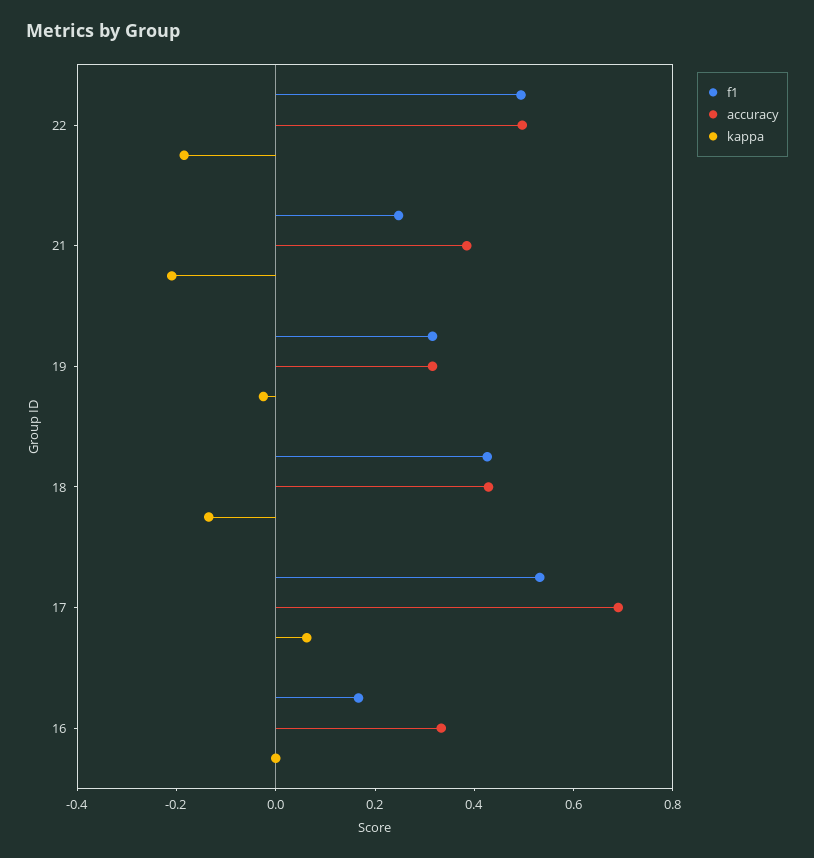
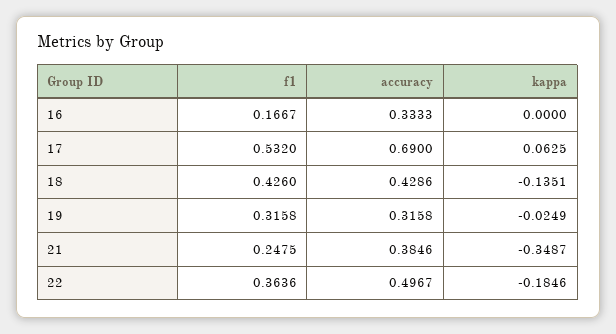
f1, 22: 0.5 -> 0.3636
kappa, 21: -0.2 -> -0.3487

